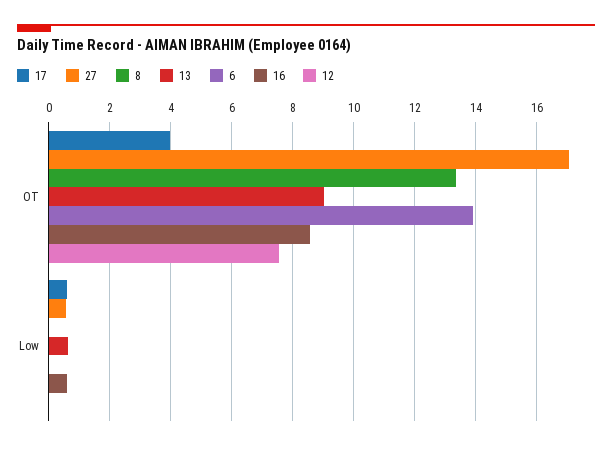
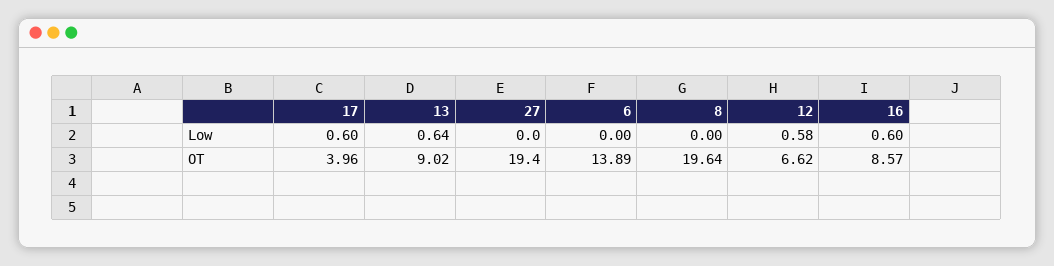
27, OT: 17 -> 19.4
8, OT: 13.4 -> 19.64
12, OT: 7.6 -> 6.62
27, Low: 0.6 -> 0
12, Low: 0 -> 0.58

